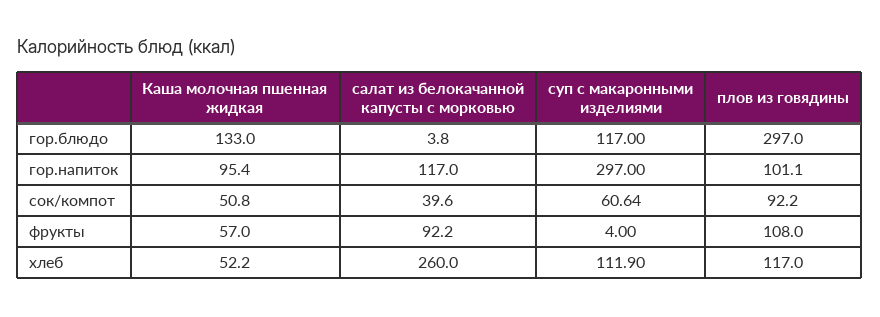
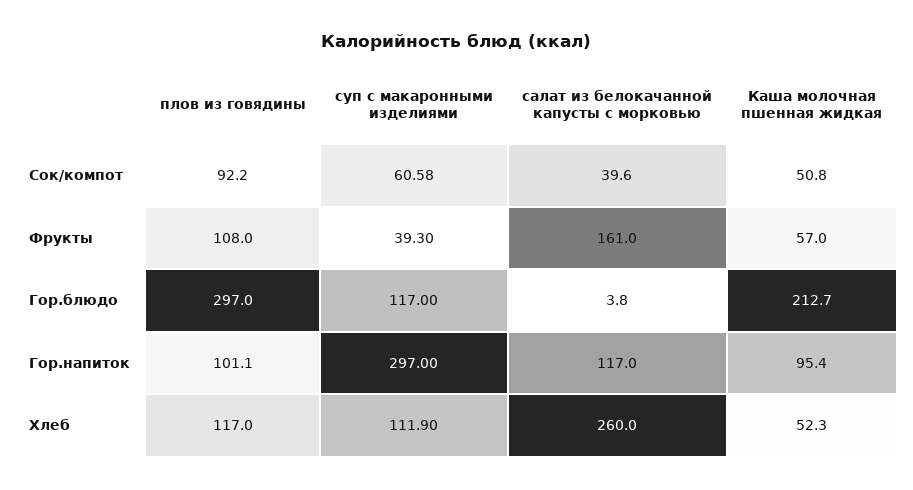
Каша молочная пшенная жидкая, гор.блюдо: 133 -> 212.7
суп с макаронными изделиями, сок/компот: 60.64 -> 60.58
салат из белокачанной капусты с морковью, фрукты: 92.2 -> 161
суп с макаронными изделиями, фрукты: 4 -> 39.3
Каша молочная пшенная жидкая, хлеб: 52.2 -> 52.3

